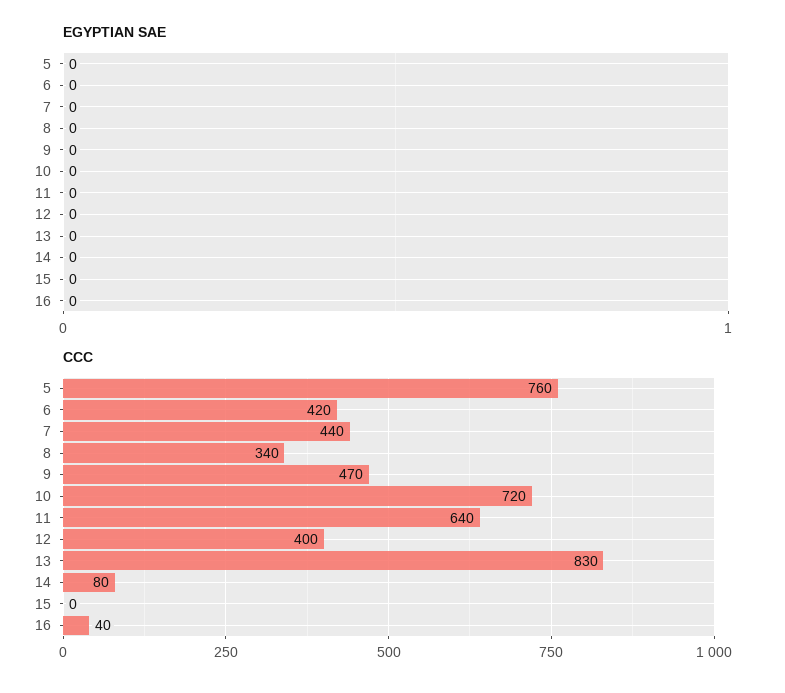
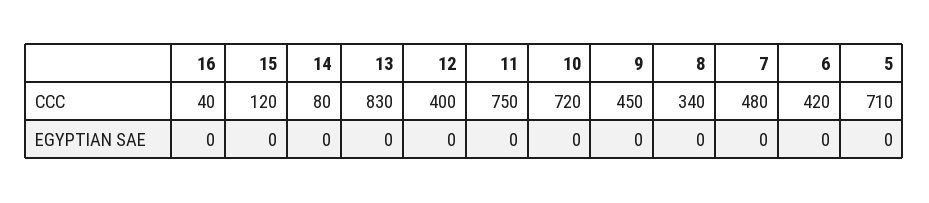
CCC, 5: 760 -> 710
CCC, 7: 440 -> 480
CCC, 9: 470 -> 450
CCC, 11: 640 -> 750
CCC, 15: 0 -> 120

